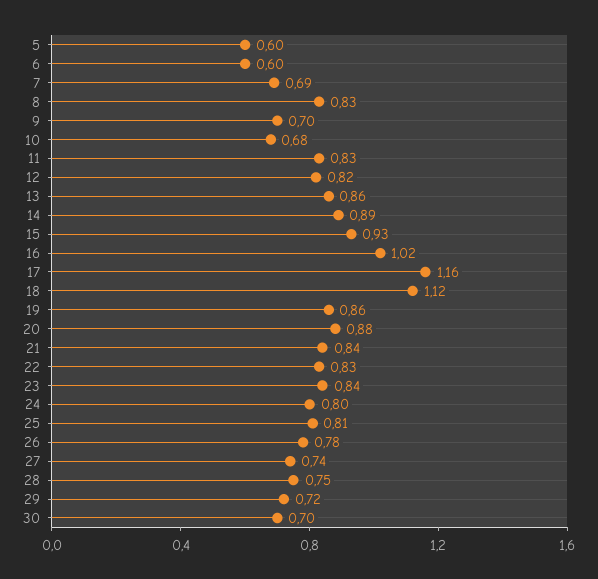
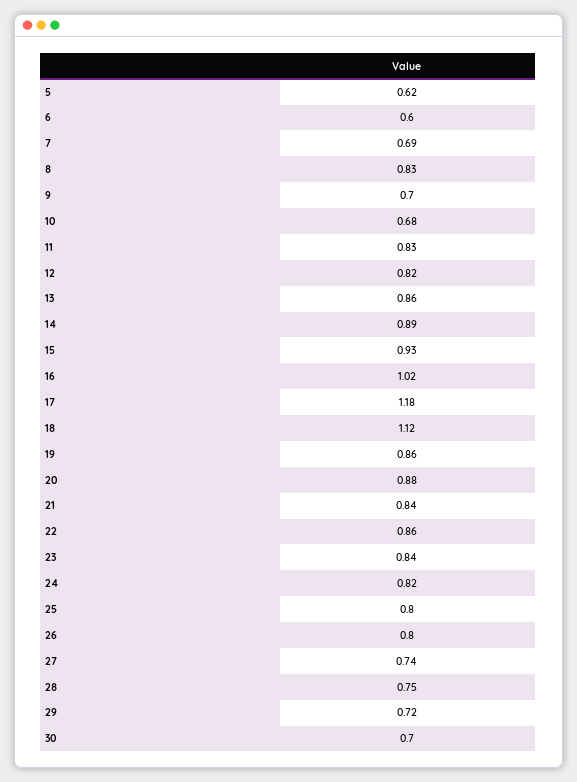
5: 0.6 -> 0.62
17: 1.16 -> 1.18
22: 0.83 -> 0.86
24: 0.8 -> 0.82
25: 0.81 -> 0.8
26: 0.78 -> 0.8

